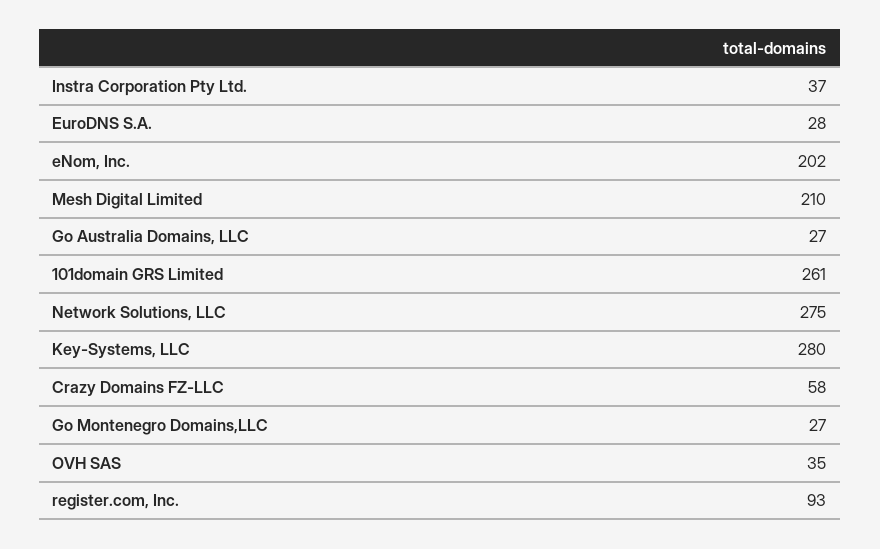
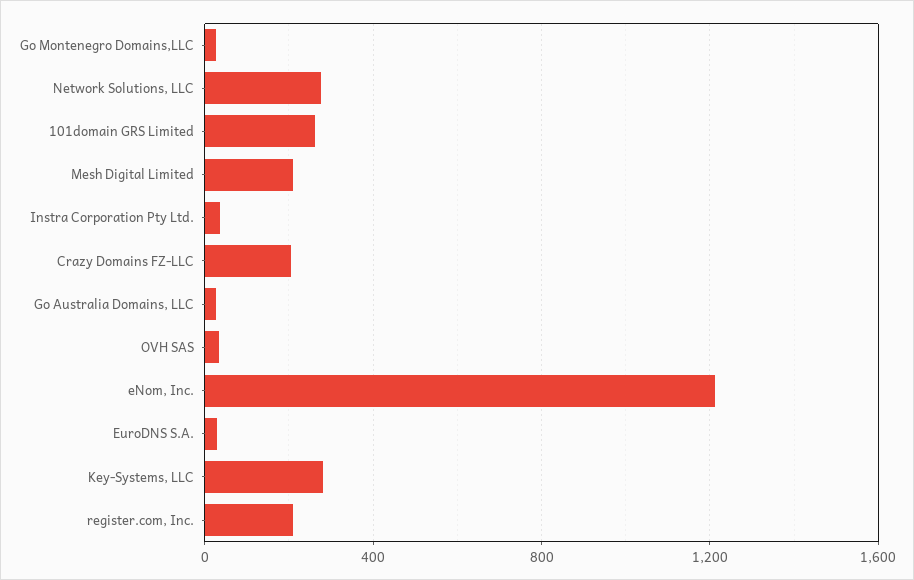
eNom, Inc.: 202 -> 1200
Crazy Domains FZ-LLC: 58 -> 200
register.com, Inc.: 93 -> 200

